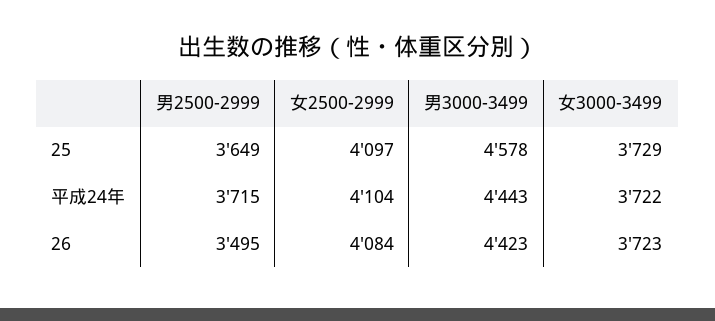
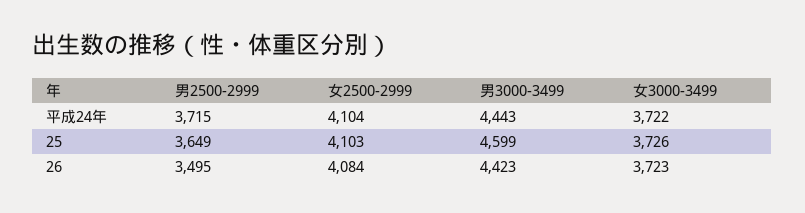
女2500-2999, 25: 4097 -> 4103
男3000-3499, 25: 4578 -> 4599
女3000-3499, 25: 3729 -> 3726

